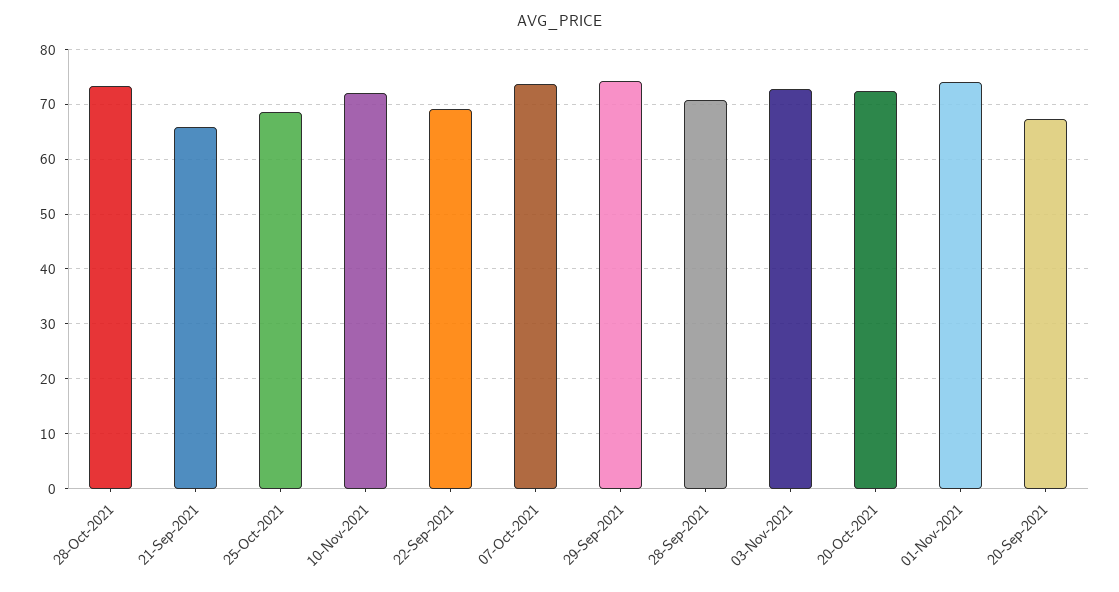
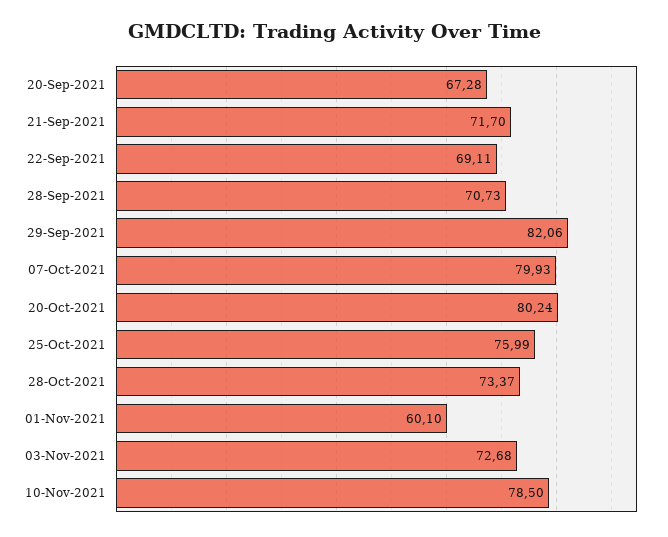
21-Sep-2021: 66 -> 71.7
25-Oct-2021: 68 -> 75.99
10-Nov-2021: 72 -> 78.5
07-Oct-2021: 74 -> 79.93
29-Sep-2021: 74 -> 82.06
20-Oct-2021: 72 -> 80.24
01-Nov-2021: 74 -> 60.1

